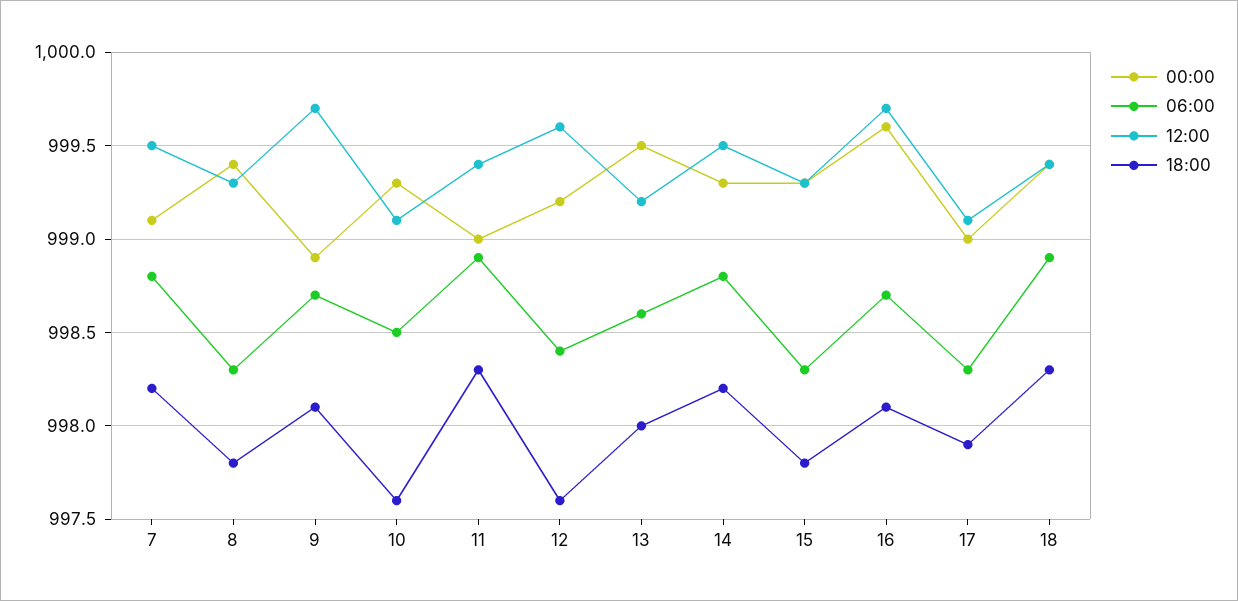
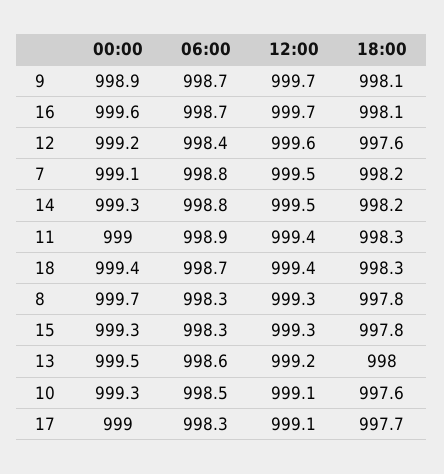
00:00, 8: 999.4 -> 999.7
18:00, 17: 997.9 -> 997.7
06:00, 18: 998.9 -> 998.7

